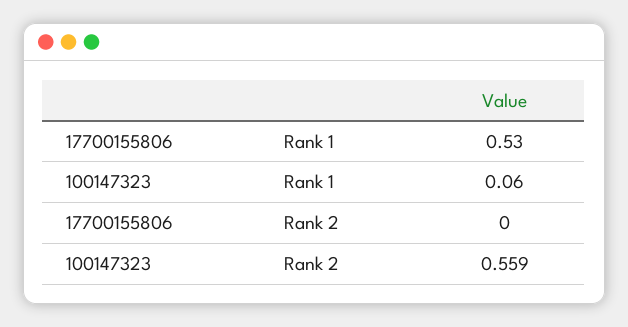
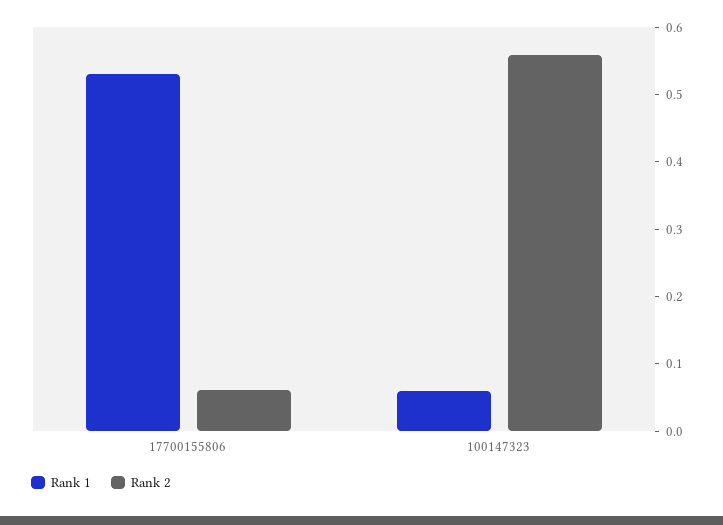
Rank 2, 17700155806: 0 -> 0.06

